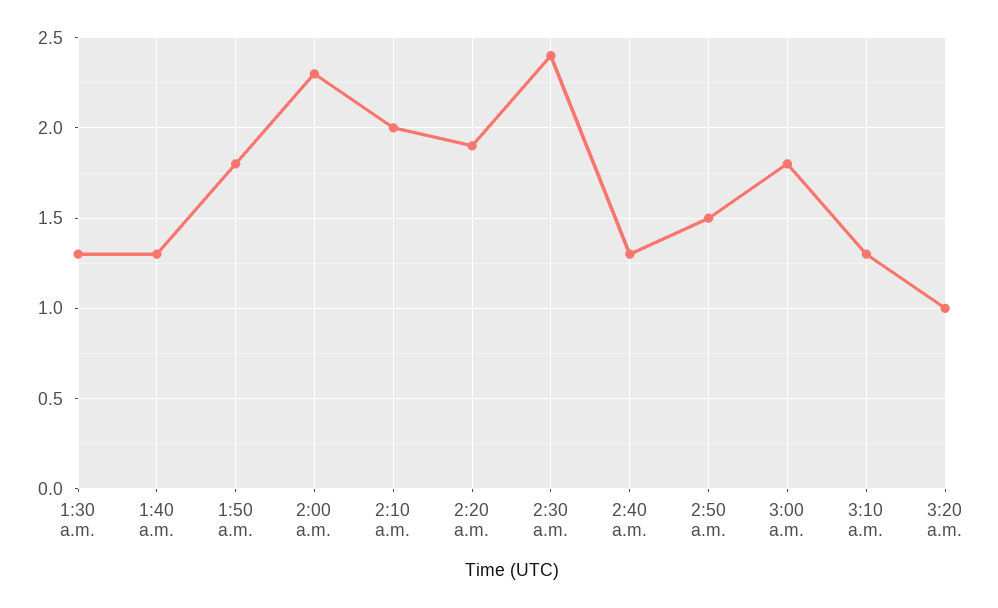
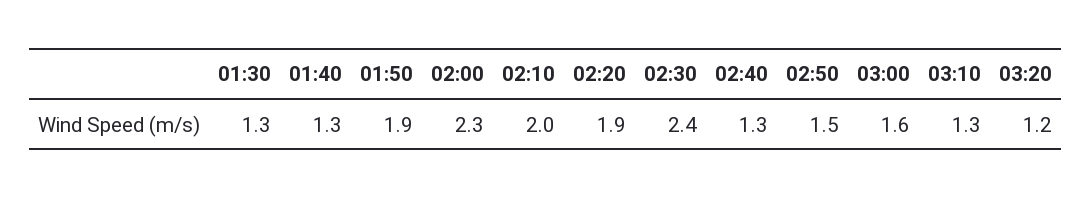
1:50 a.m.: 1.8 -> 1.9
3:00 a.m.: 1.8 -> 1.6
3:20 a.m.: 1 -> 1.2

